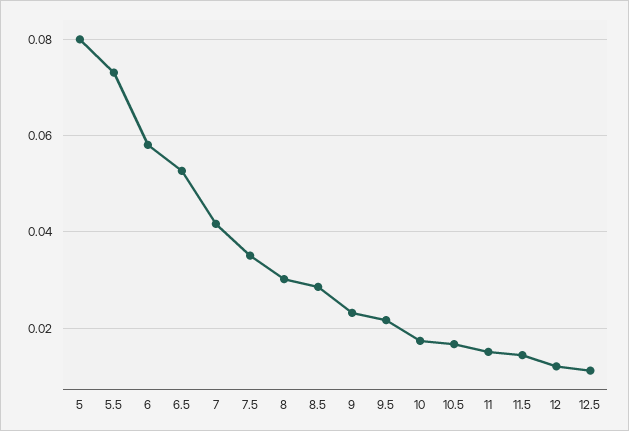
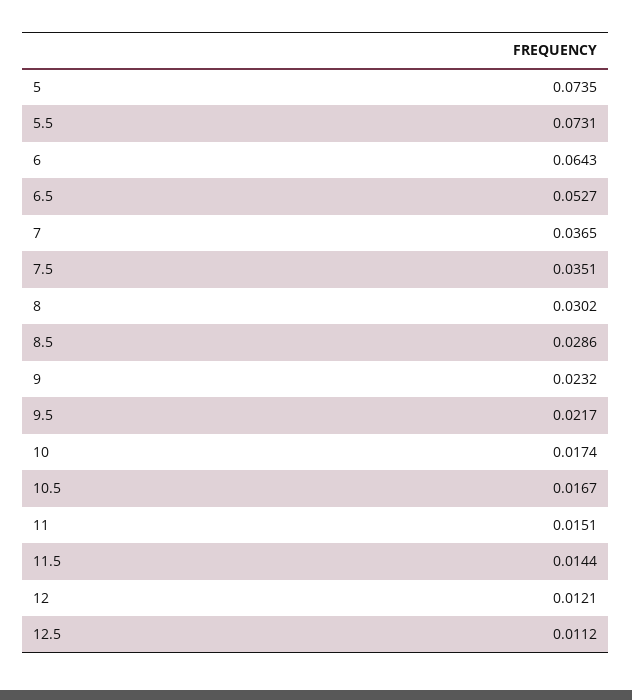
5: 0.08 -> 0.0735
6: 0.058 -> 0.0643
7: 0.042 -> 0.0365

